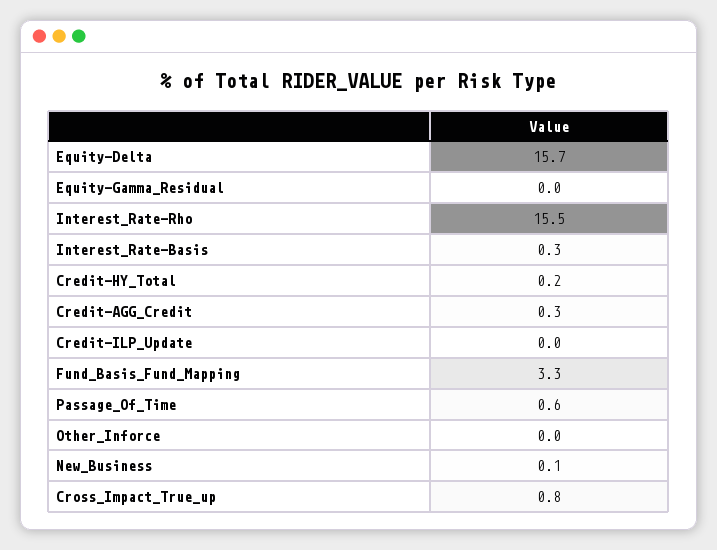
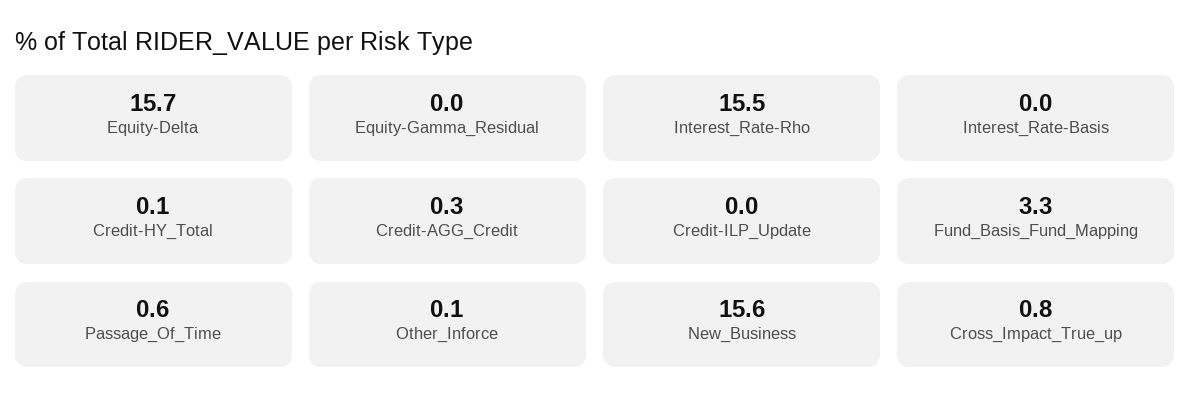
Interest_Rate-Basis: 0.3 -> 0
Credit-HY_Total: 0.2 -> 0.1
Other_Inforce: 0 -> 0.1
New_Business: 0.1 -> 15.6

